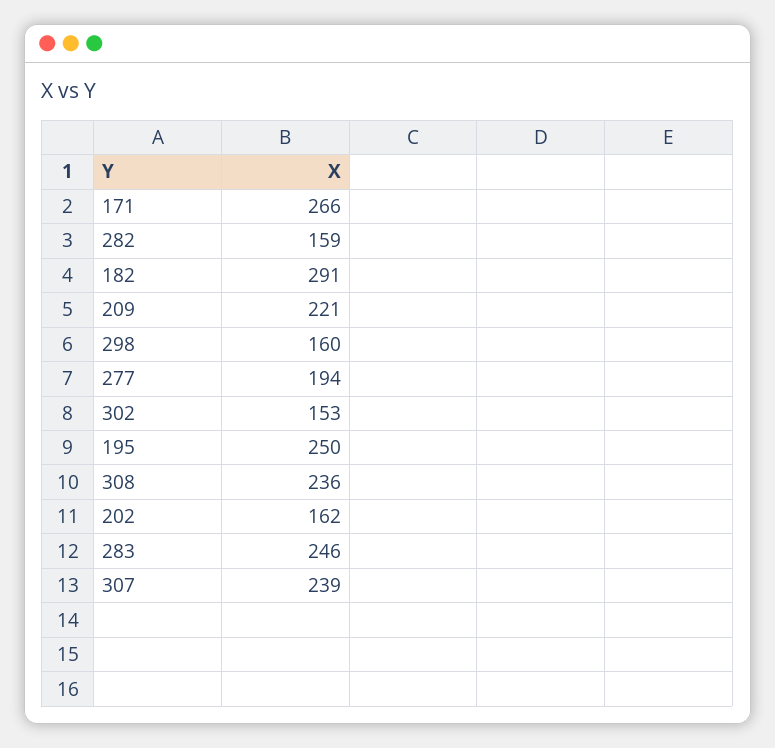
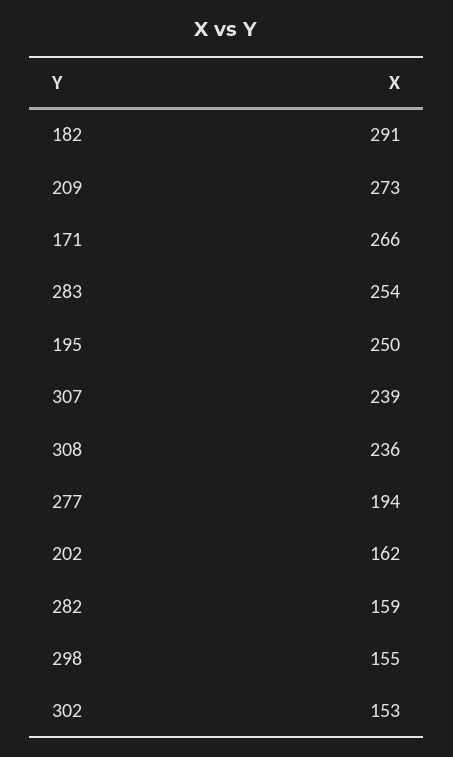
209: 221 -> 273
298: 160 -> 155
283: 246 -> 254

